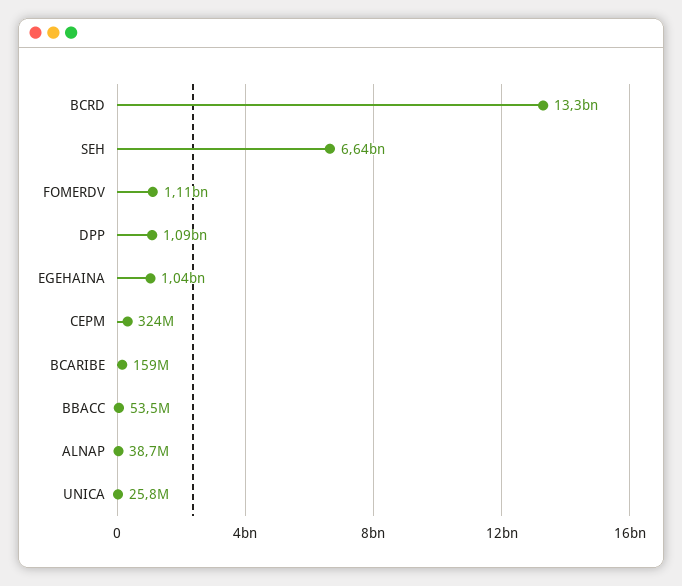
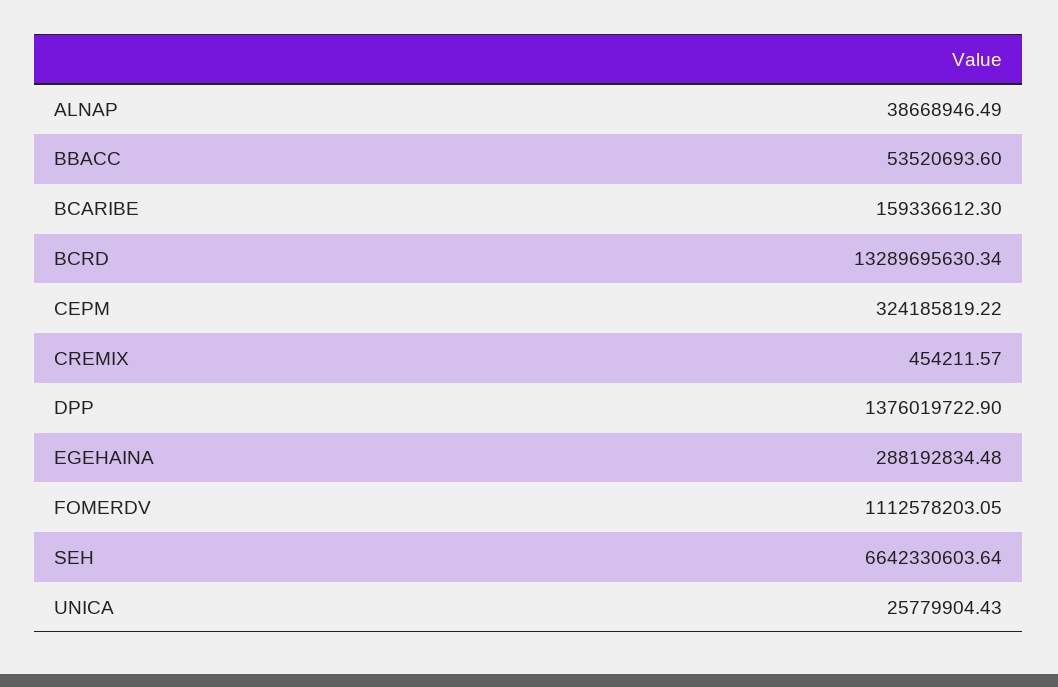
DPP: 1090000000 -> 1376019722.9
EGEHAINA: 1040000000 -> 288192834.48
CREMIX: none -> 454211.57

